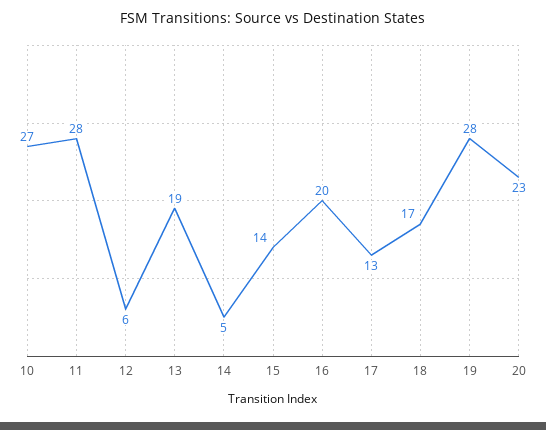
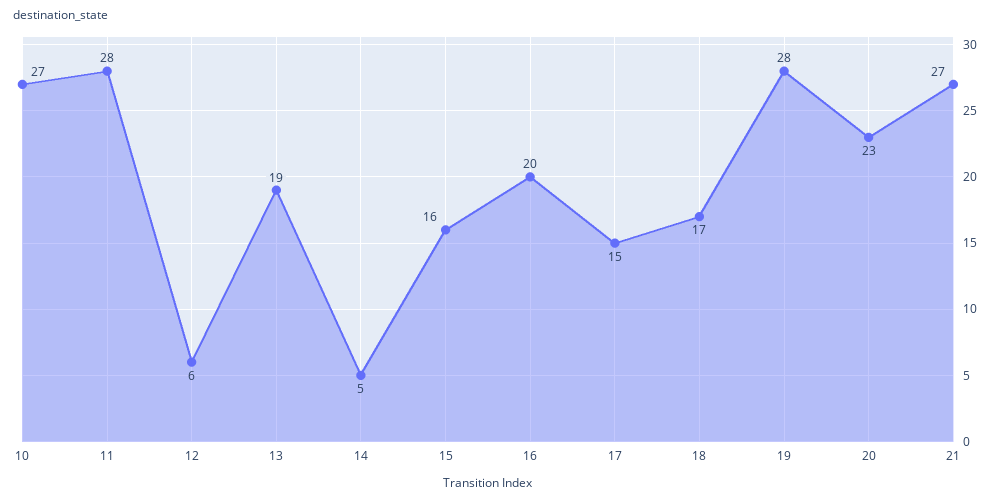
15: 14 -> 16
17: 13 -> 15
21: none -> 27

